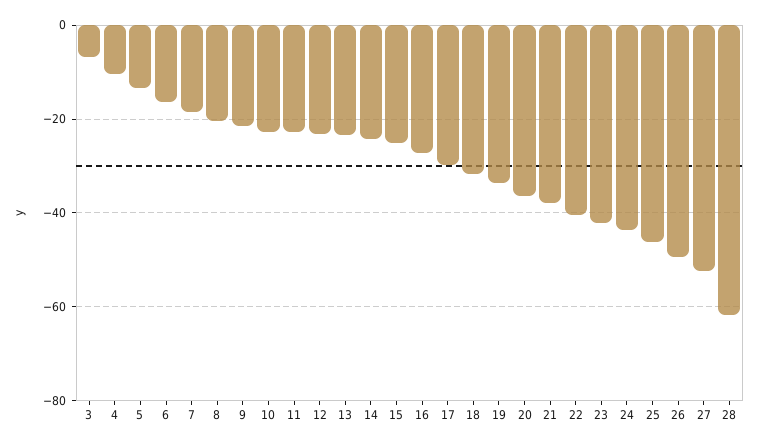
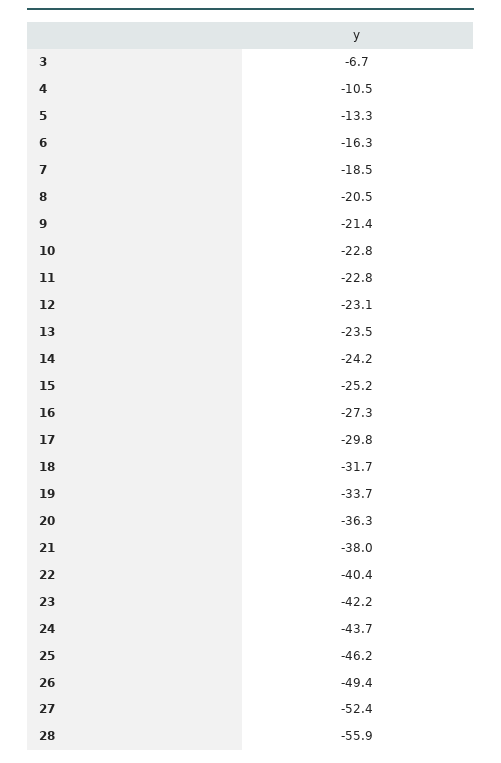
28: -62 -> -55.9

